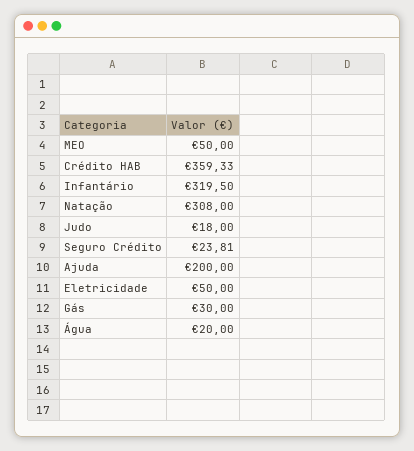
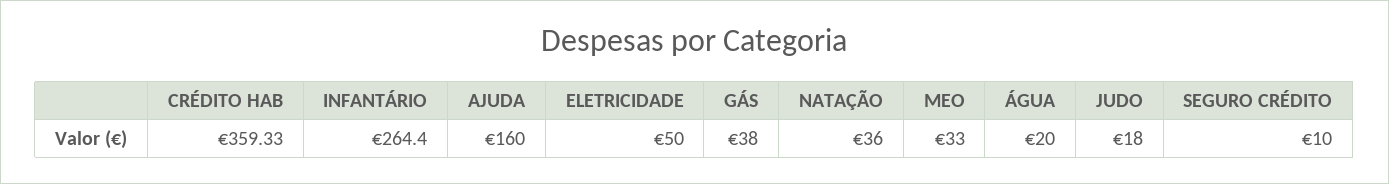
MEO: 50 -> 33
Infantário: 319.5 -> 264.4
Natação: 308 -> 36
Seguro Crédito: 23.81 -> 10
Ajuda: 200 -> 160
Gás: 30 -> 38

